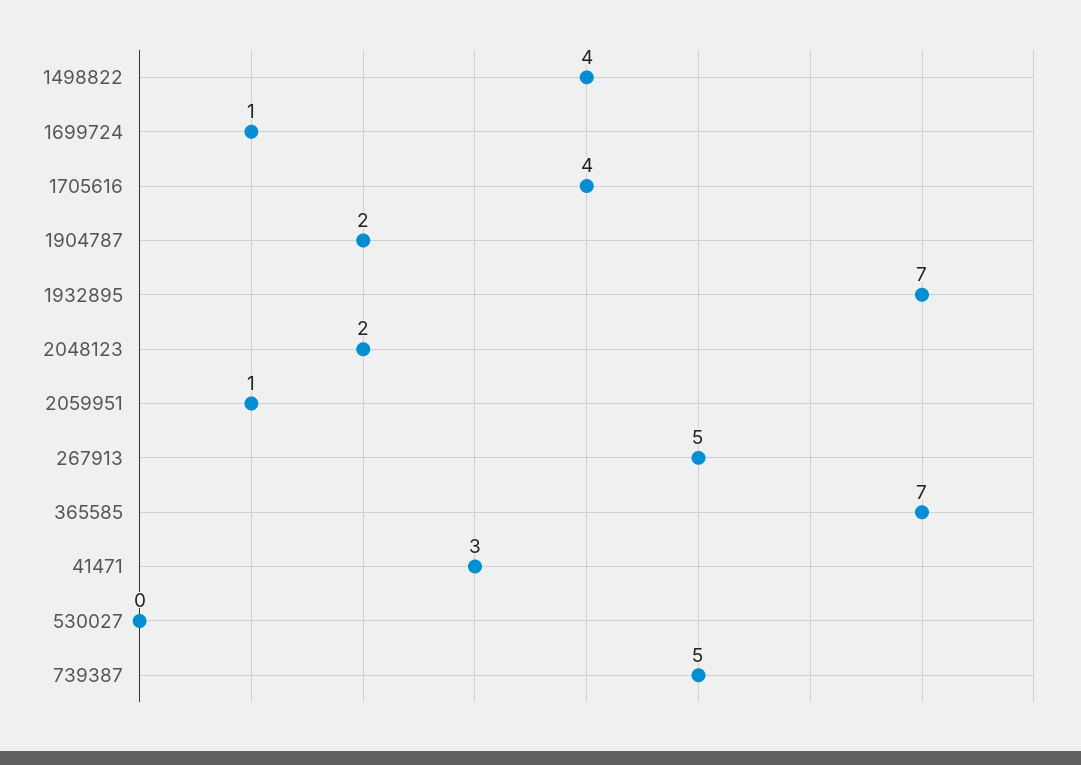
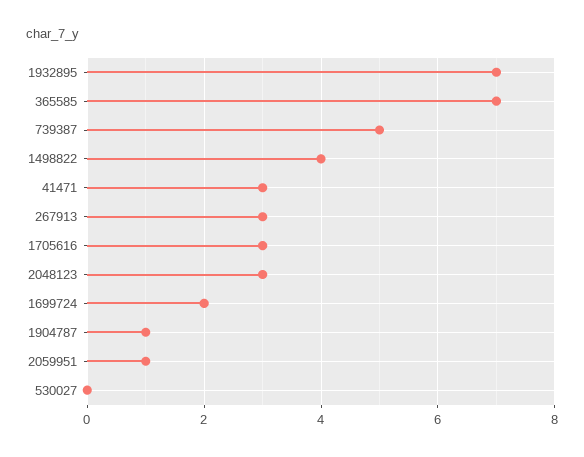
1699724: 1 -> 2
1705616: 4 -> 3
1904787: 2 -> 1
2048123: 2 -> 3
267913: 5 -> 3

